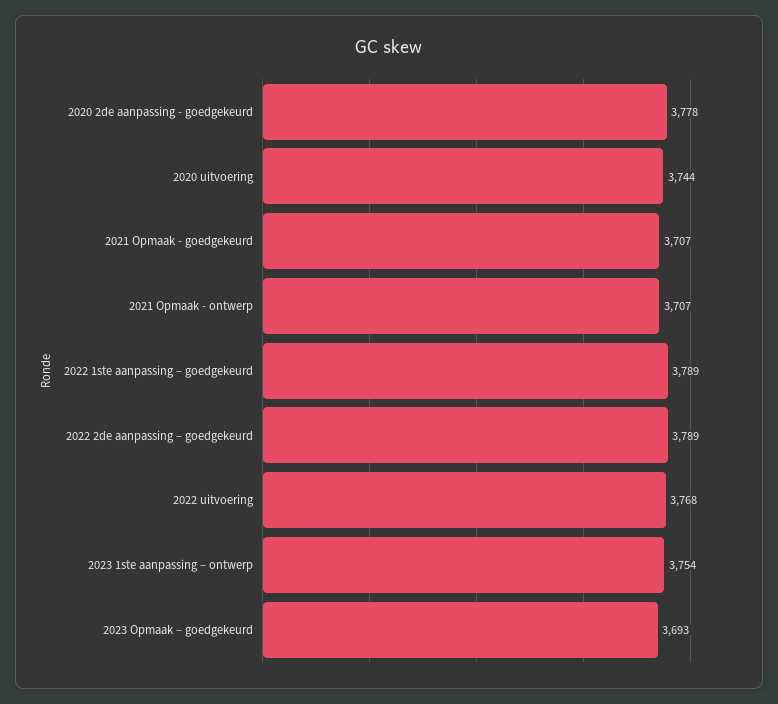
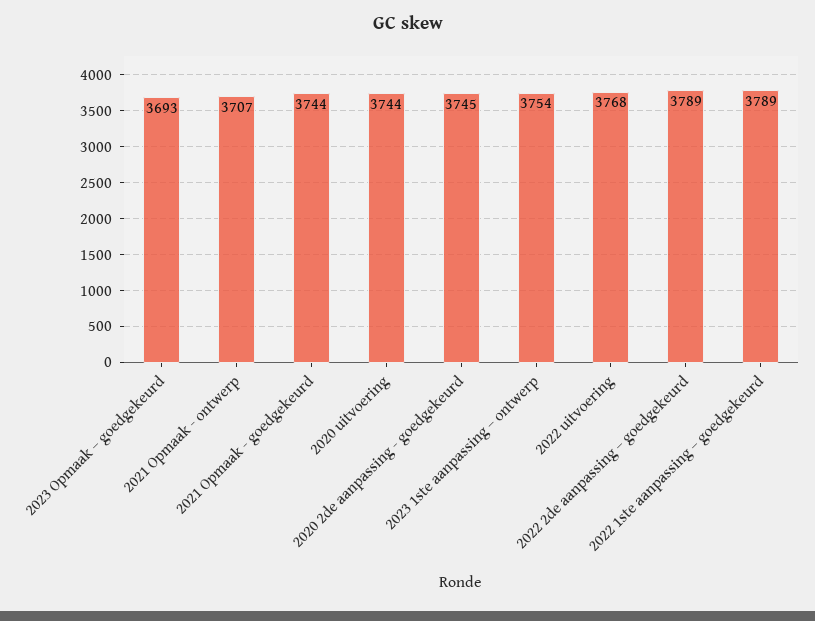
2020 2de aanpassing - goedgekeurd: 3778 -> 3745
2021 Opmaak - goedgekeurd: 3707 -> 3744

